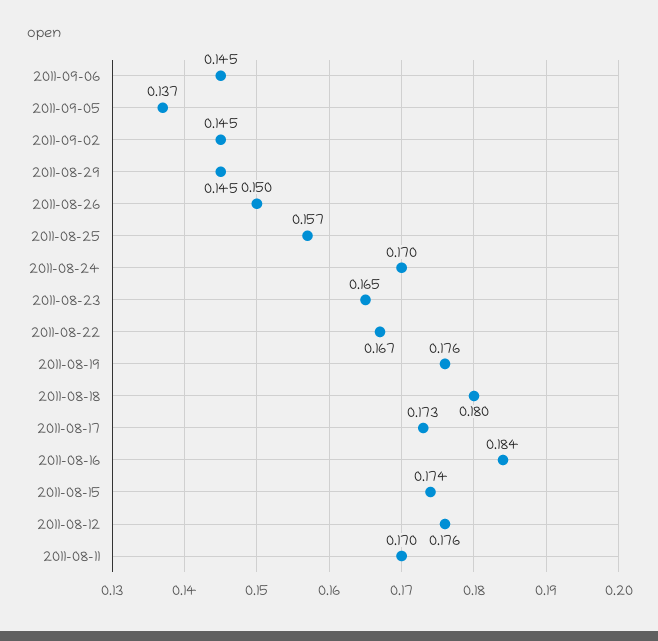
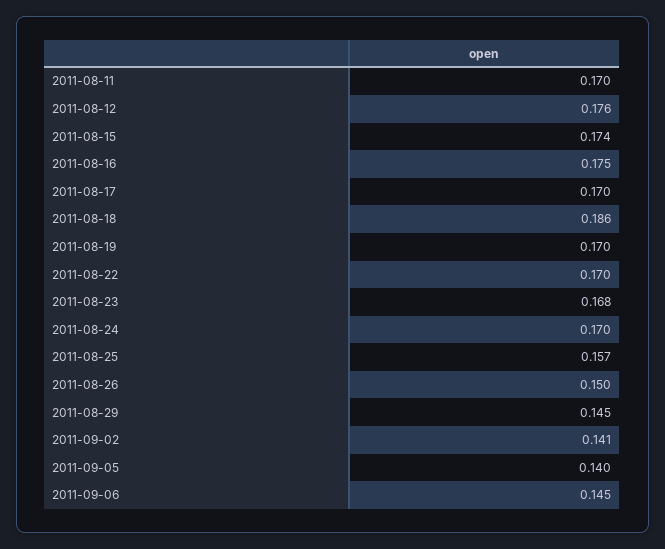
2011-09-05: 0.137 -> 0.14
2011-09-02: 0.145 -> 0.141
2011-08-23: 0.165 -> 0.168
2011-08-22: 0.167 -> 0.17
2011-08-19: 0.176 -> 0.17
2011-08-18: 0.18 -> 0.186
2011-08-17: 0.173 -> 0.17
2011-08-16: 0.184 -> 0.175

